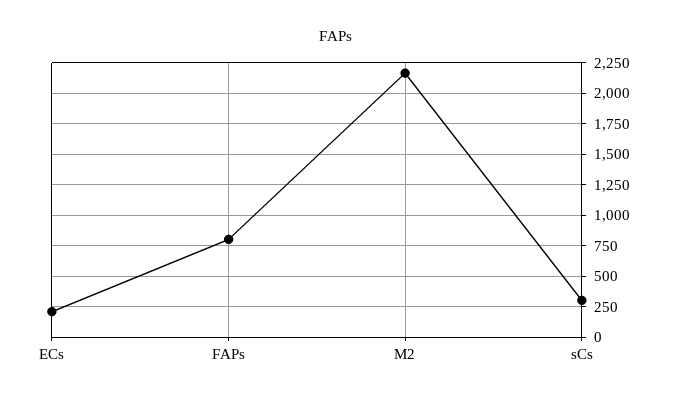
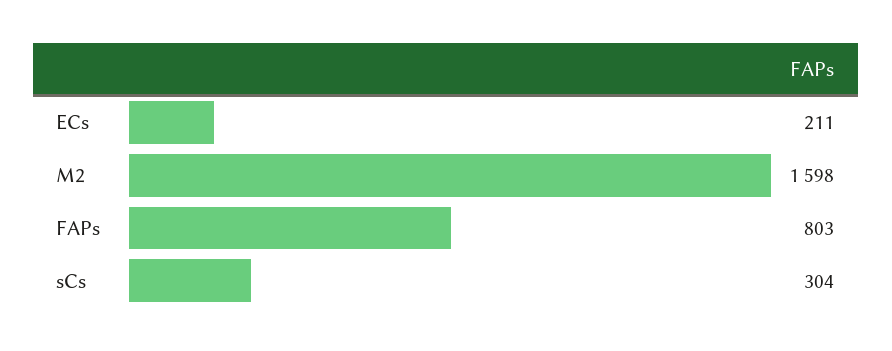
M2: 2150 -> 1598

